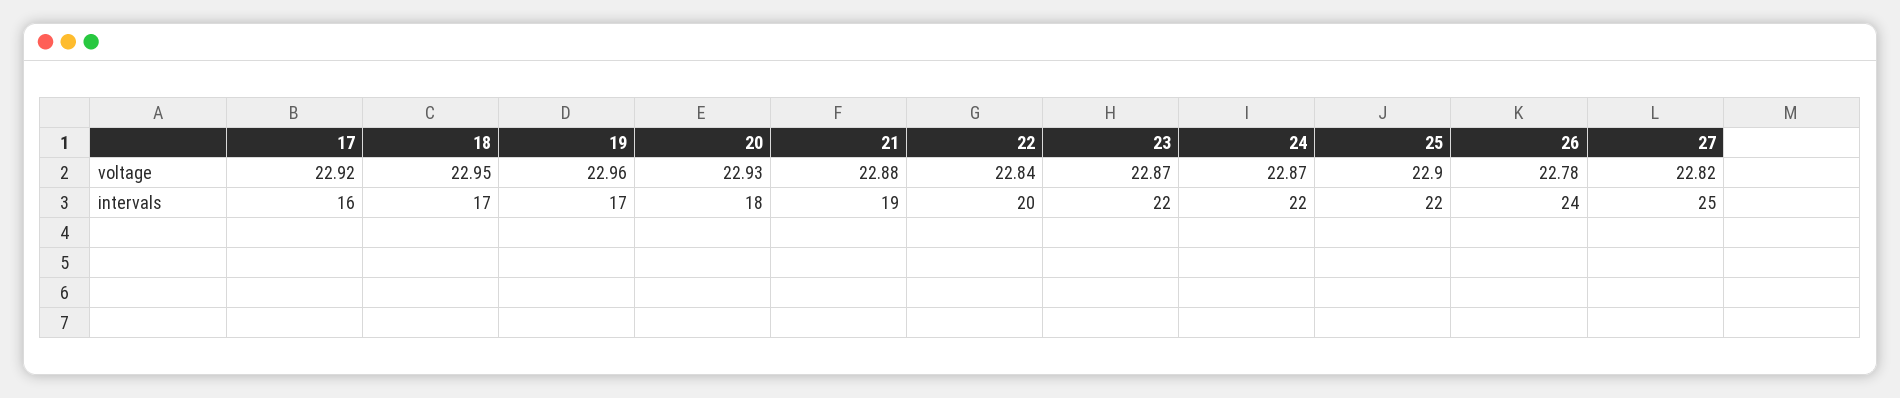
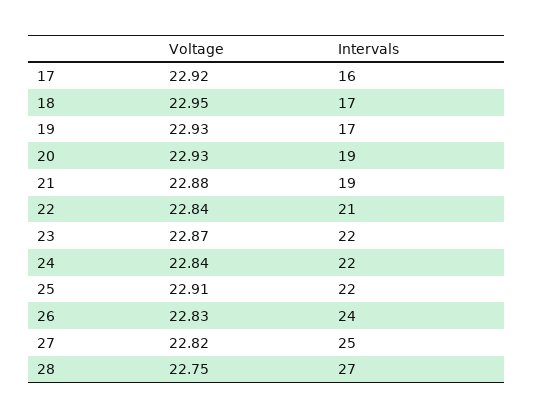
19, voltage: 22.96 -> 22.93
24, voltage: 22.87 -> 22.84
25, voltage: 22.9 -> 22.91
26, voltage: 22.78 -> 22.83
20, intervals: 18 -> 19
22, intervals: 20 -> 21
28, voltage: none -> 22.75
28, intervals: none -> 27

